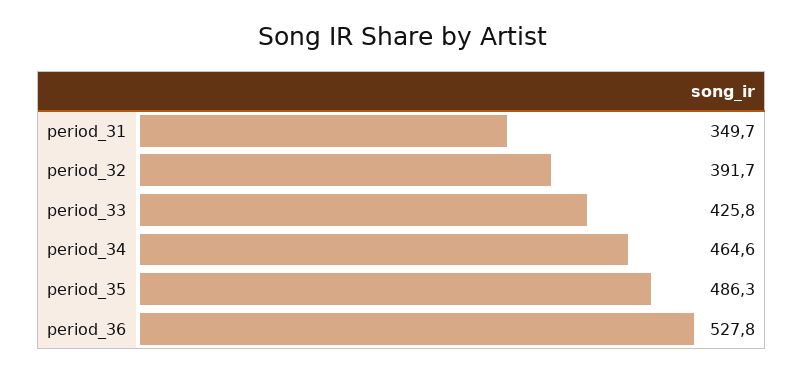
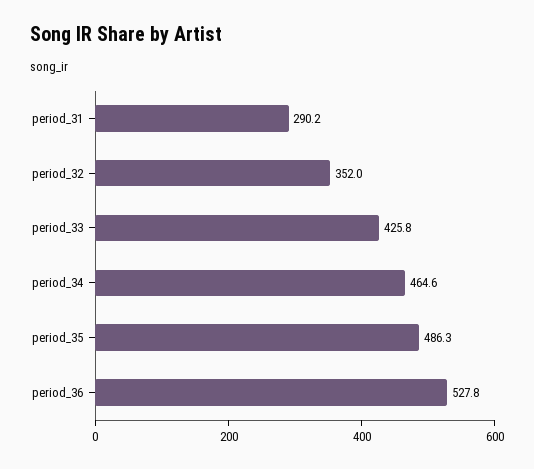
period_31: 349.7 -> 290.2
period_32: 391.7 -> 352

